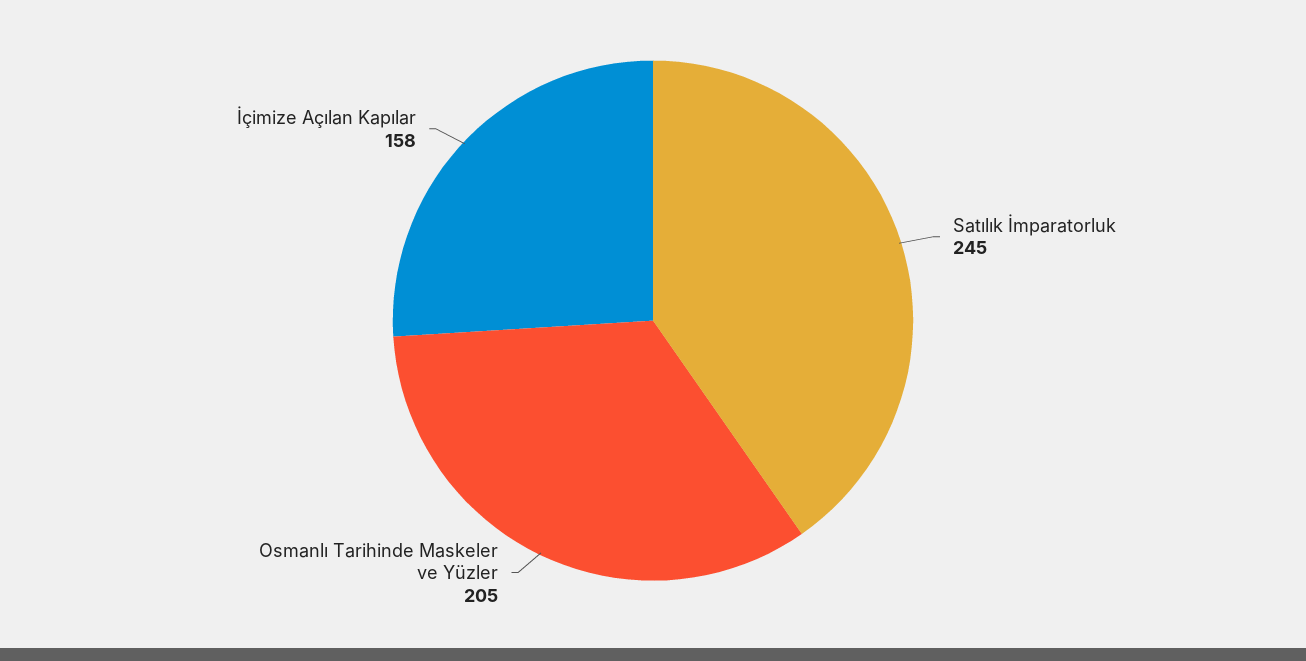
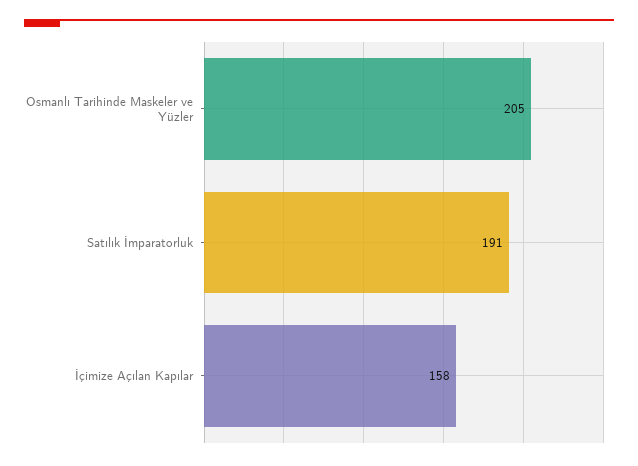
Satılık İmparatorluk: 245 -> 191

